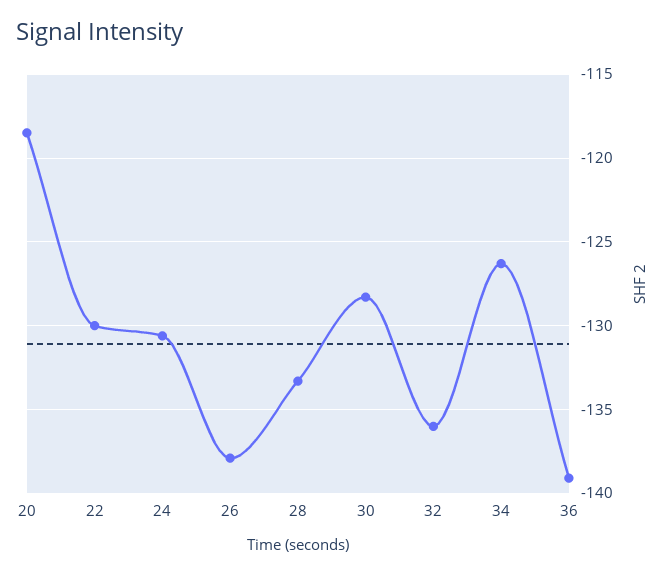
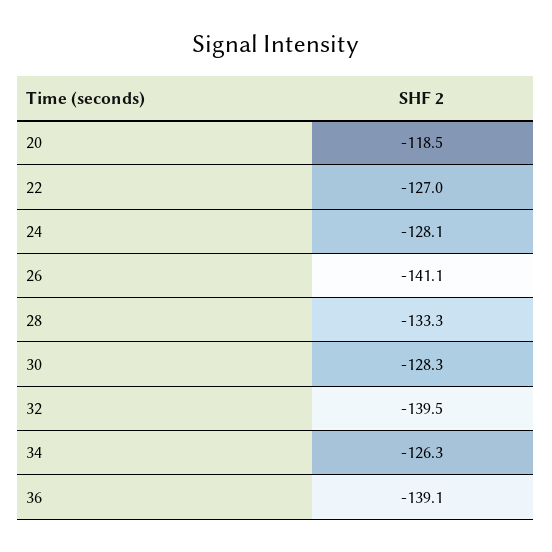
22: -130 -> -127
24: -130.5 -> -128.1
26: -138 -> -141.1
32: -136 -> -139.5

